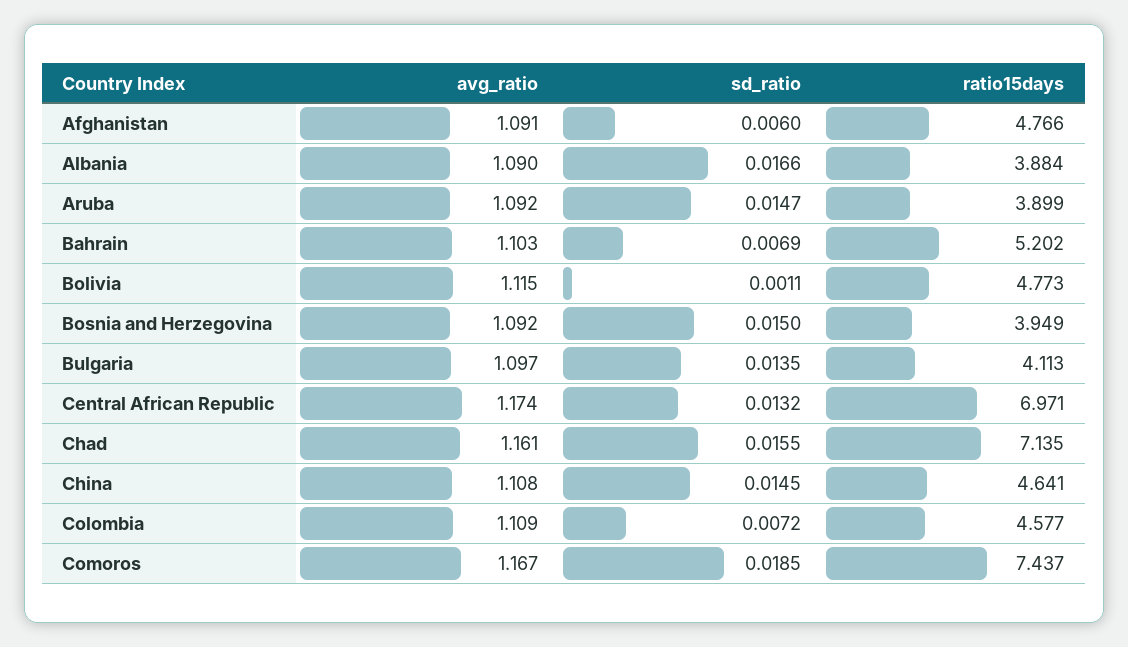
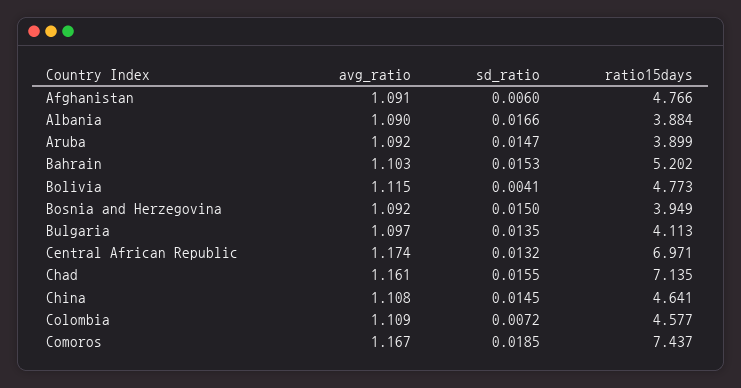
sd_ratio, Bahrain: 0.0069 -> 0.0153
sd_ratio, Bolivia: 0.0011 -> 0.0041

